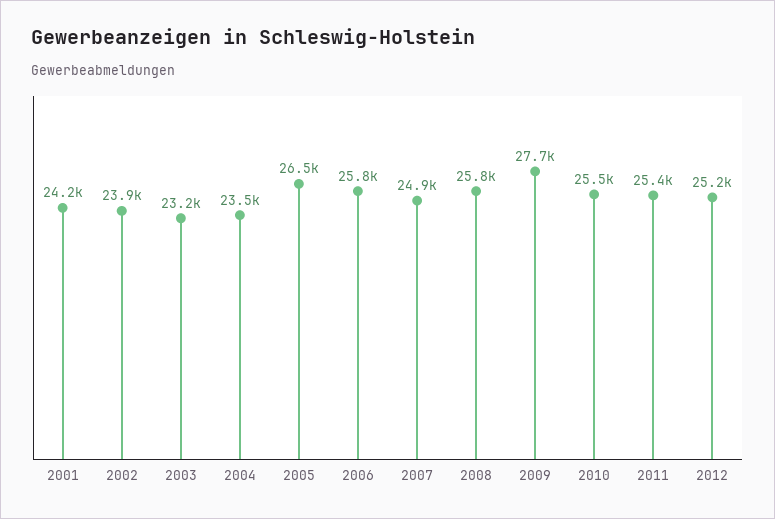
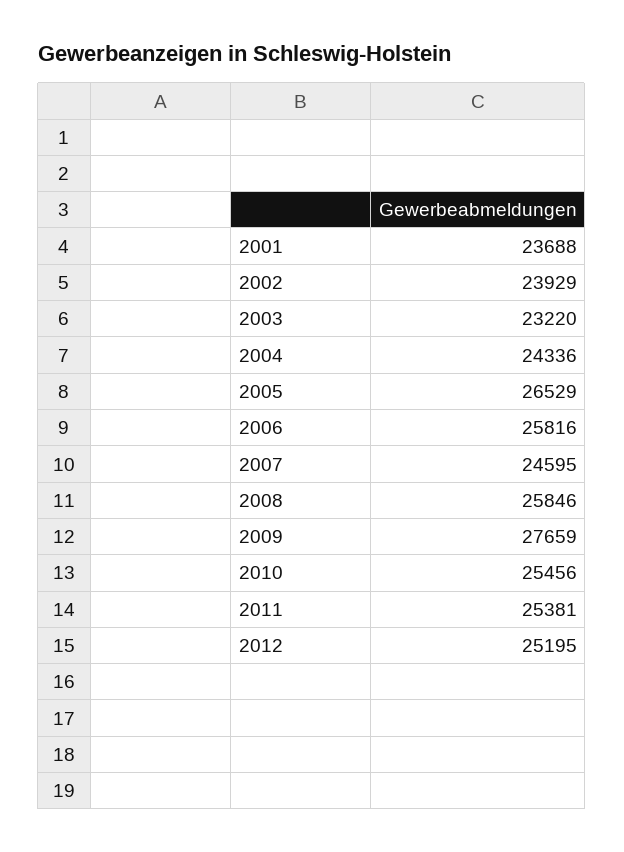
2001: 24200 -> 23688
2004: 23500 -> 24336
2007: 24900 -> 24595

